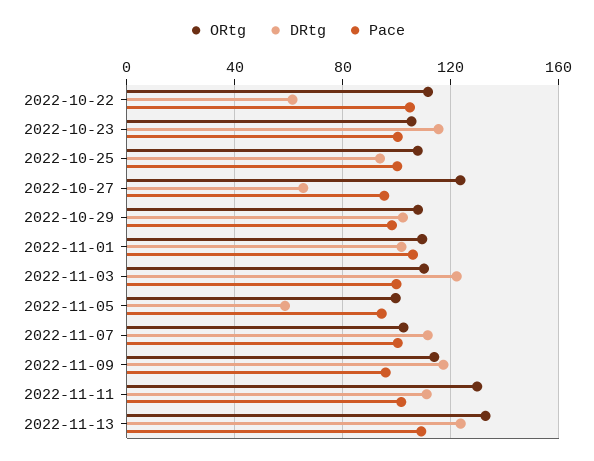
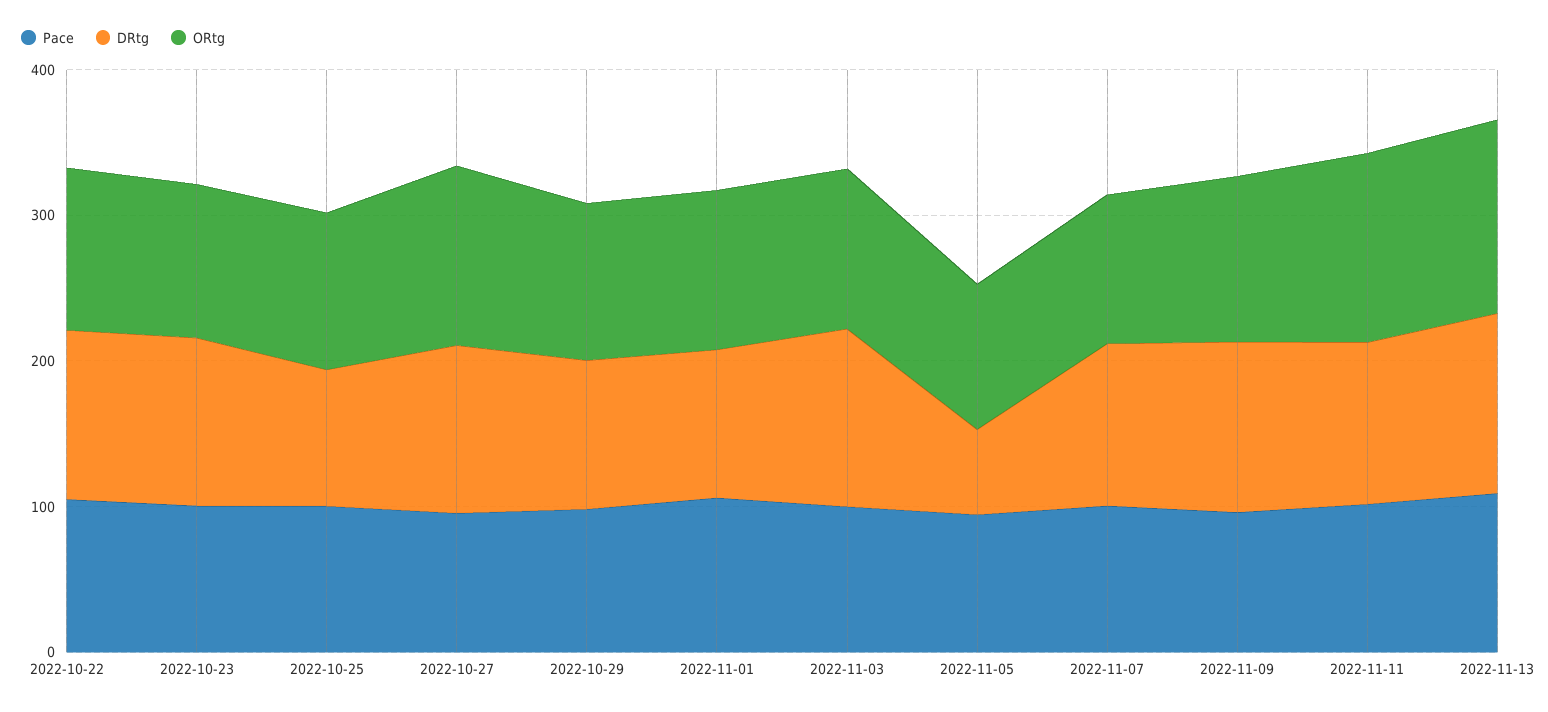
DRtg, 2022-10-22: 60 -> 120
DRtg, 2022-10-27: 65 -> 120

